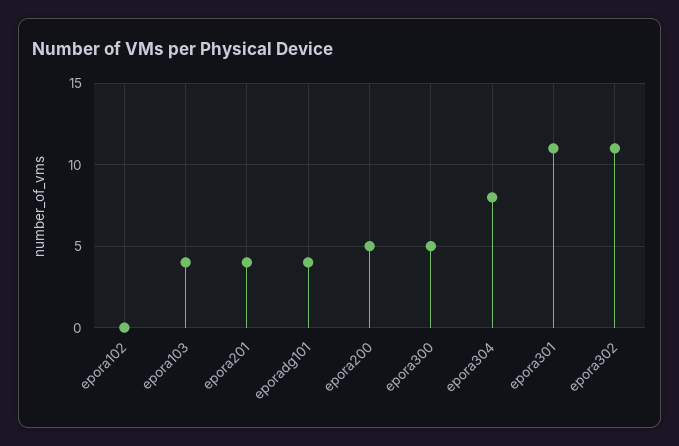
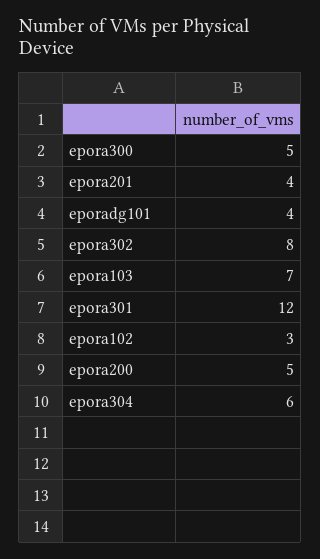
epora102: 0 -> 3
epora103: 4 -> 7
epora304: 8 -> 6
epora301: 11 -> 12
epora302: 11 -> 8

